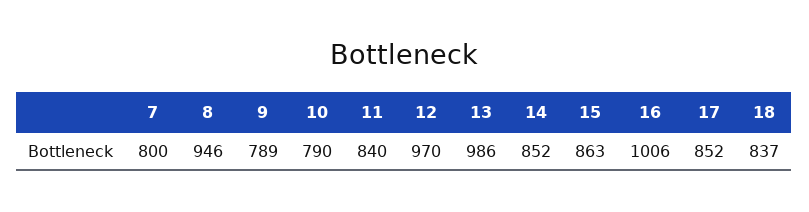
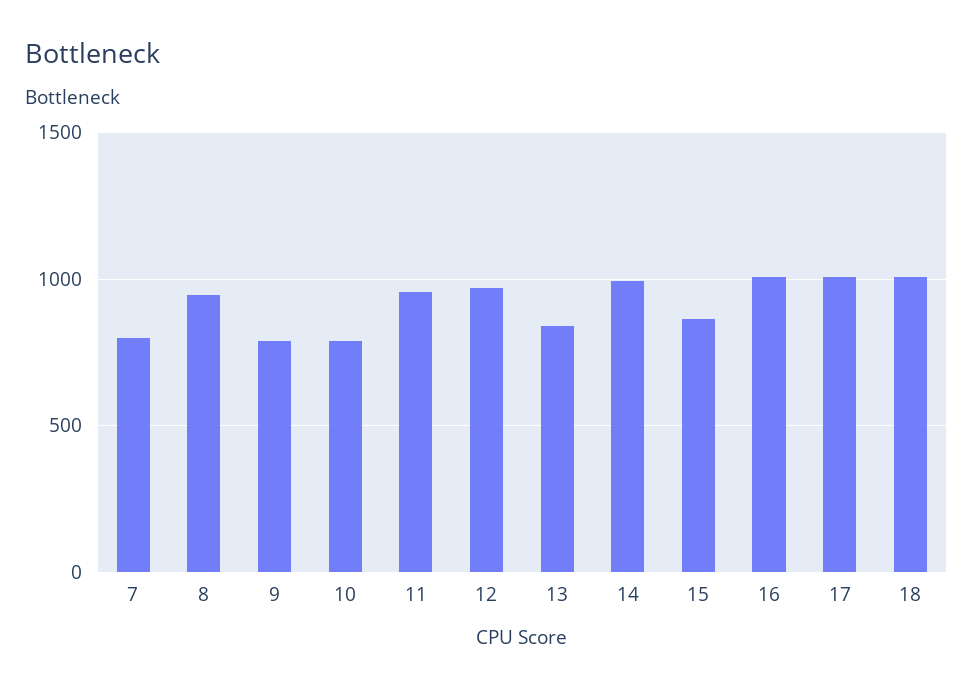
11: 840 -> 950
13: 986 -> 850
14: 852 -> 1000
17: 852 -> 1000
18: 837 -> 1000

